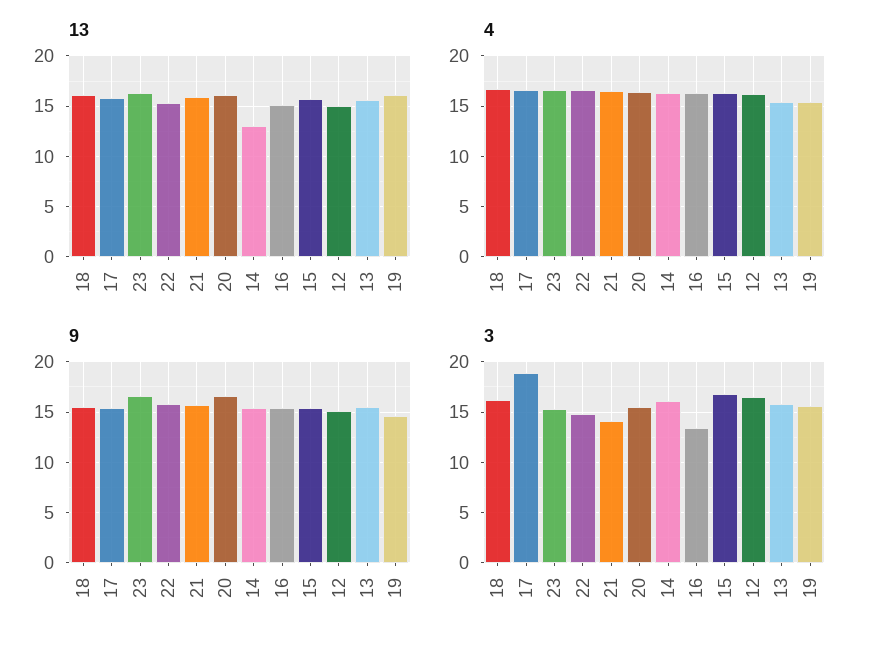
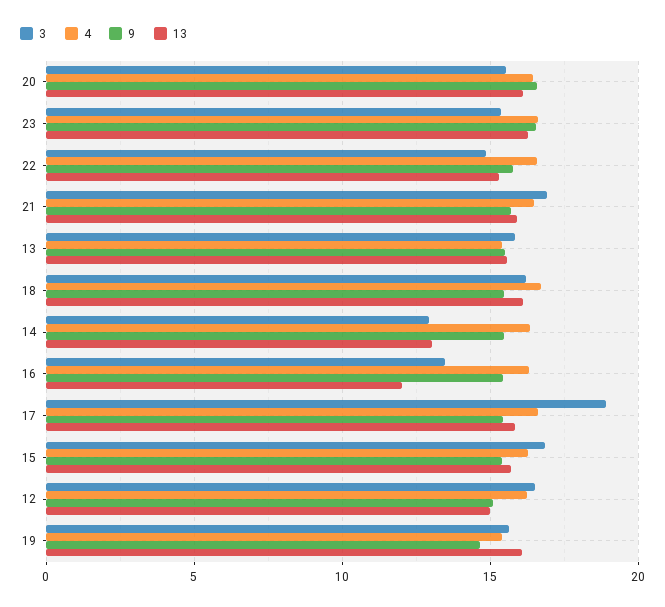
13, 16: 15 -> 12
3, 21: 14 -> 17
3, 14: 16 -> 13

